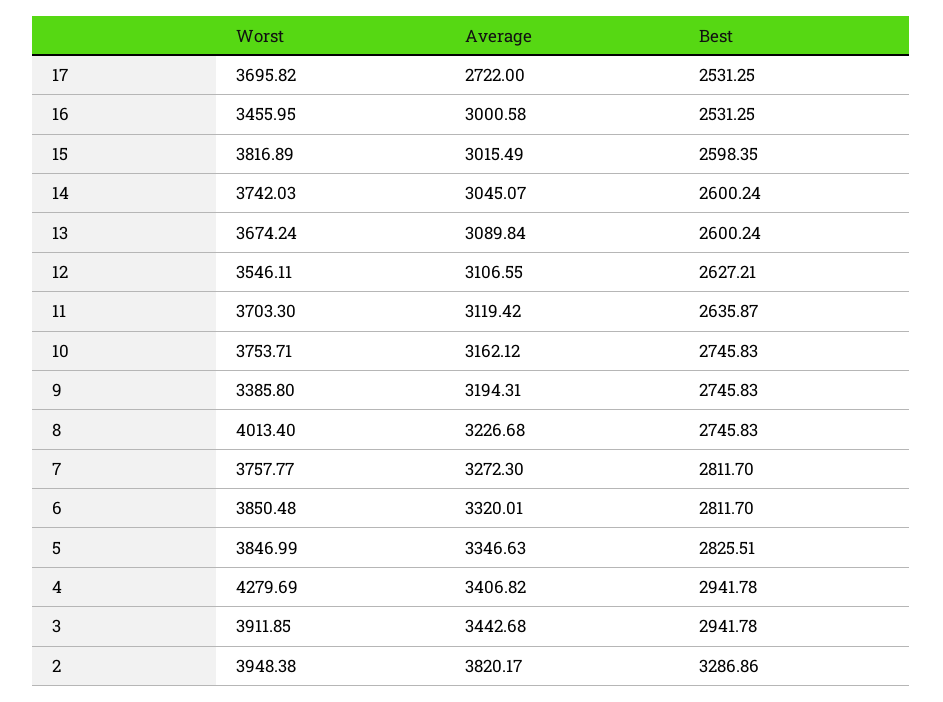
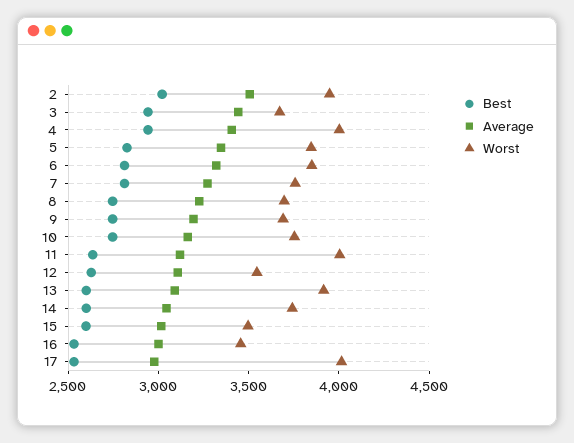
Worst, 17: 3695.82 -> 4000
Average, 17: 2722 -> 3000
Worst, 15: 3816.89 -> 3500
Worst, 13: 3674.24 -> 3900
Worst, 11: 3703.3 -> 4000
Worst, 9: 3385.8 -> 3700
Worst, 8: 4013.4 -> 3700
Worst, 4: 4279.69 -> 4000
Worst, 3: 3911.85 -> 3700
Average, 2: 3820.17 -> 3500
Best, 2: 3286.86 -> 3000

